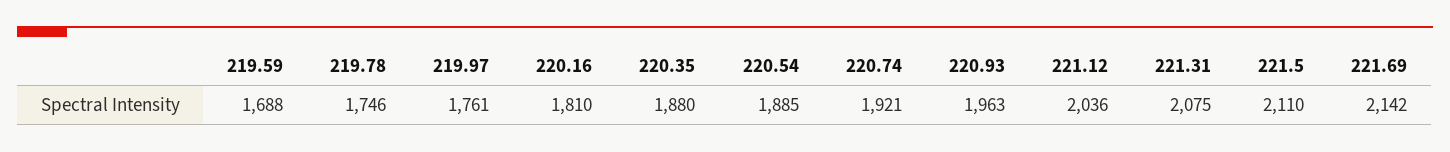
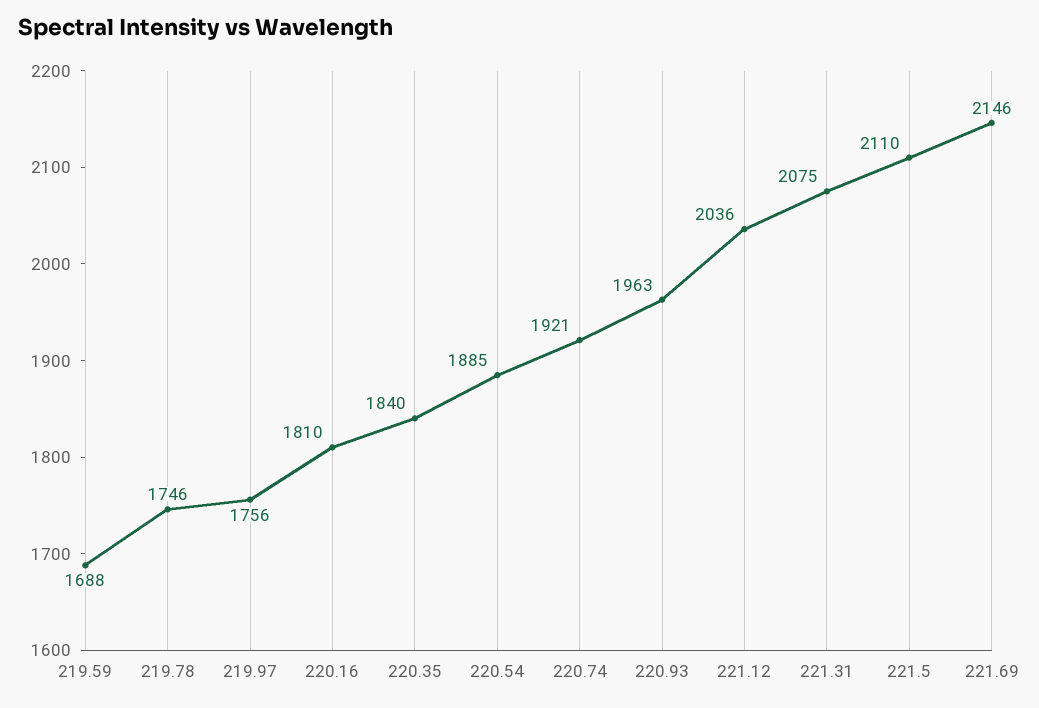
219.97: 1761 -> 1756
220.35: 1880 -> 1840
221.69: 2142 -> 2146

